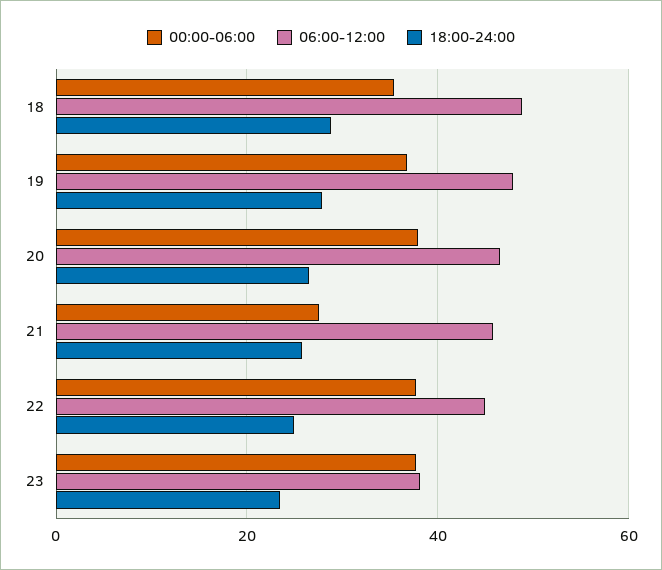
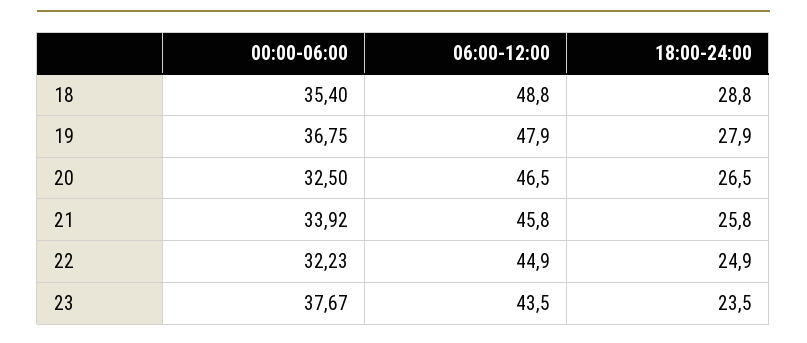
00:00-06:00, 20: 38 -> 32.5
00:00-06:00, 21: 28 -> 33.92
00:00-06:00, 22: 38 -> 32.23
06:00-12:00, 23: 38 -> 43.5

